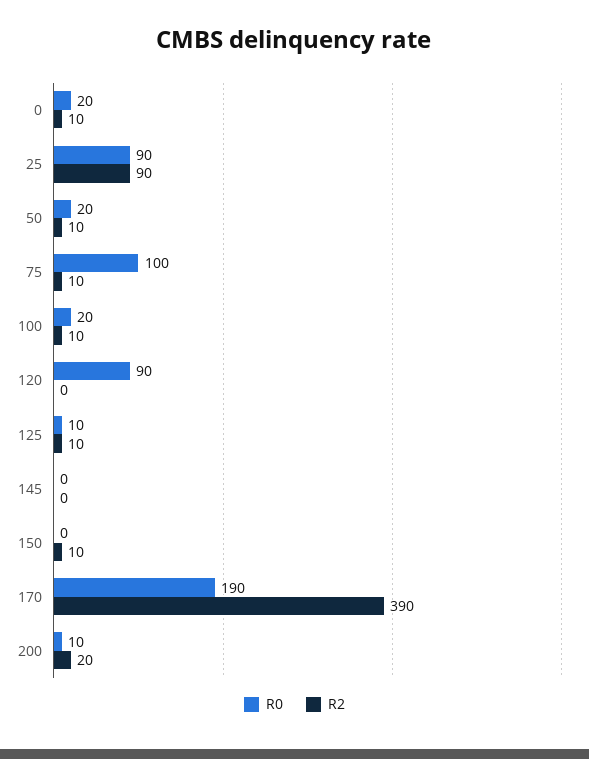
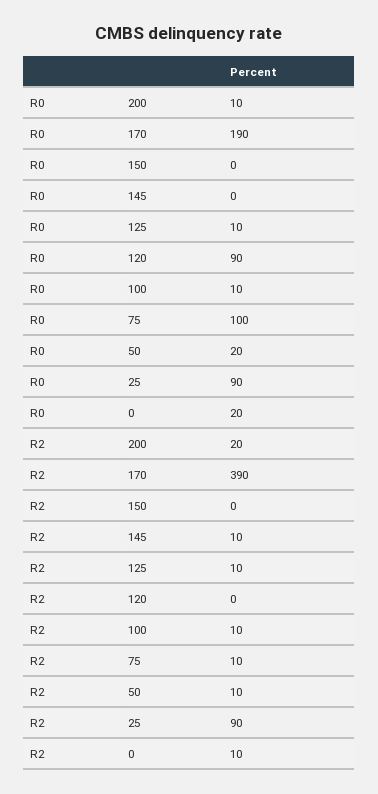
R0, 100: 20 -> 10
R2, 145: 0 -> 10
R2, 150: 10 -> 0

